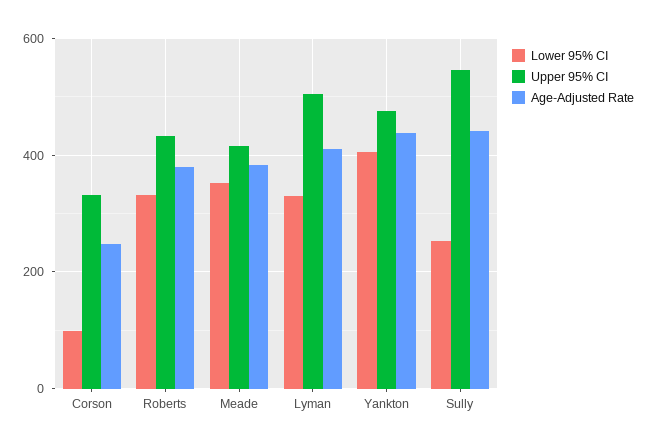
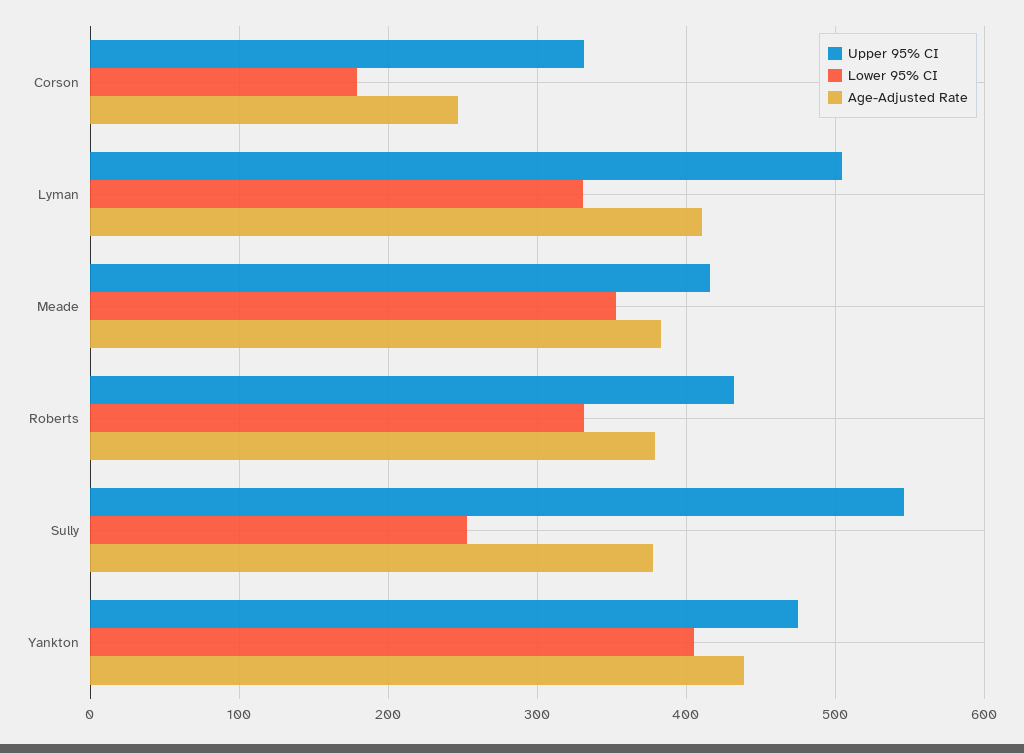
Lower 95% CI, Corson: 100 -> 180
Age-Adjusted Rate, Sully: 440 -> 380

